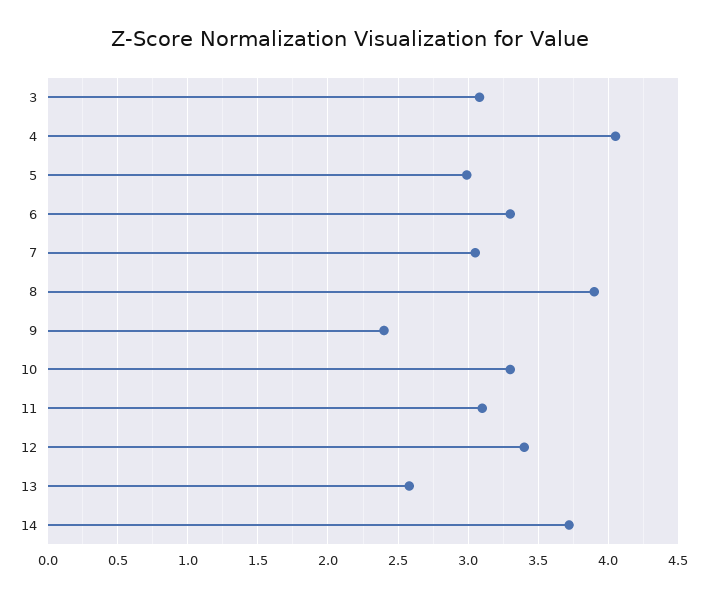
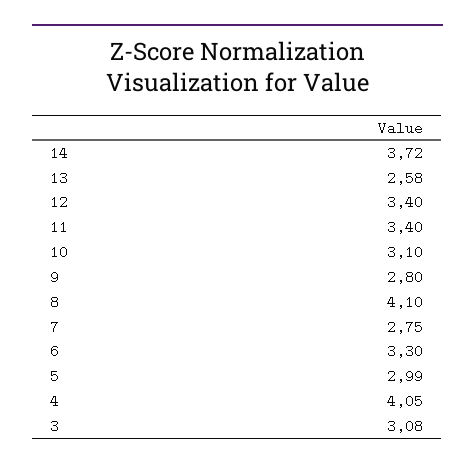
7: 3.05 -> 2.75
8: 3.9 -> 4.1
9: 2.4 -> 2.8
10: 3.3 -> 3.1
11: 3.1 -> 3.4

